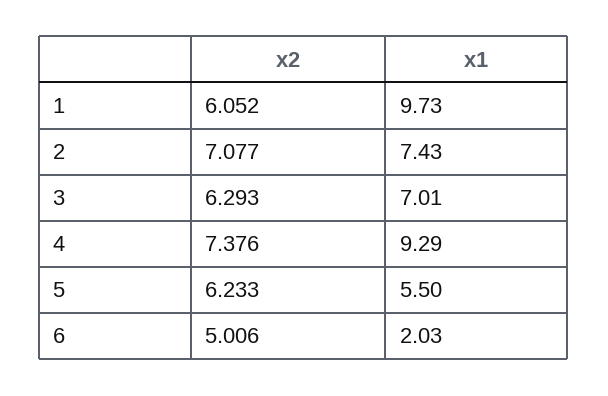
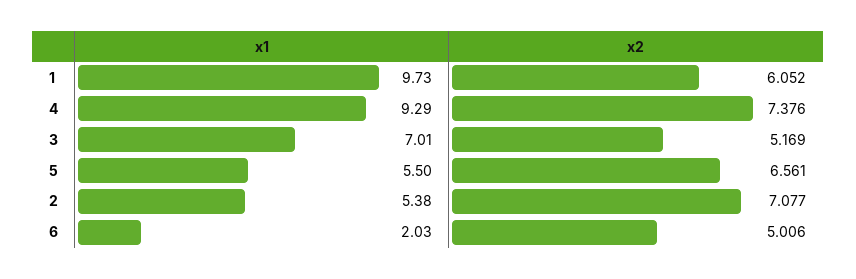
x1, 2: 7.43 -> 5.38
x2, 3: 6.293 -> 5.169
x2, 5: 6.233 -> 6.561

